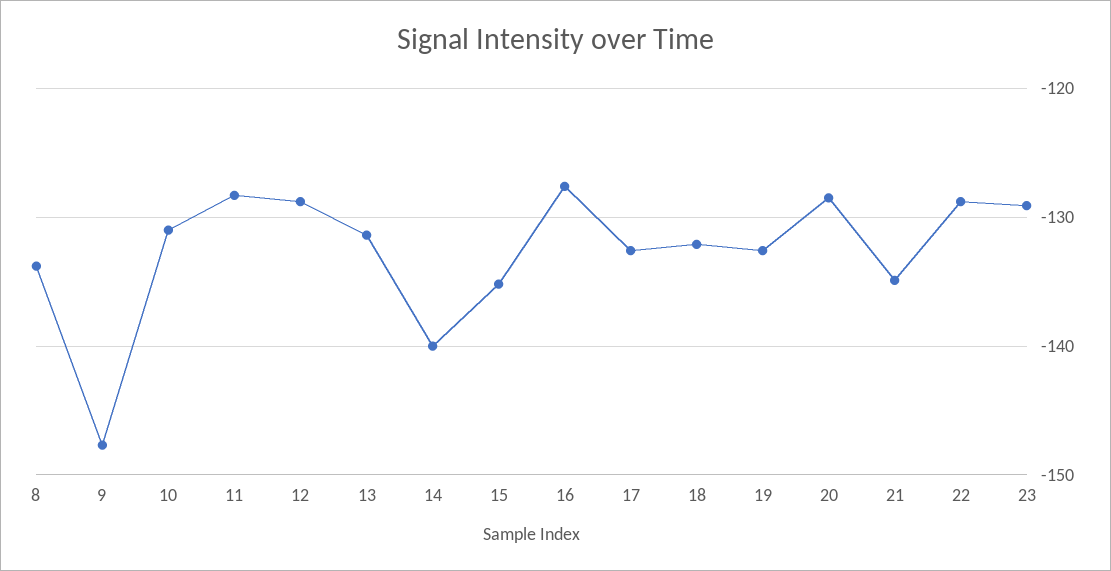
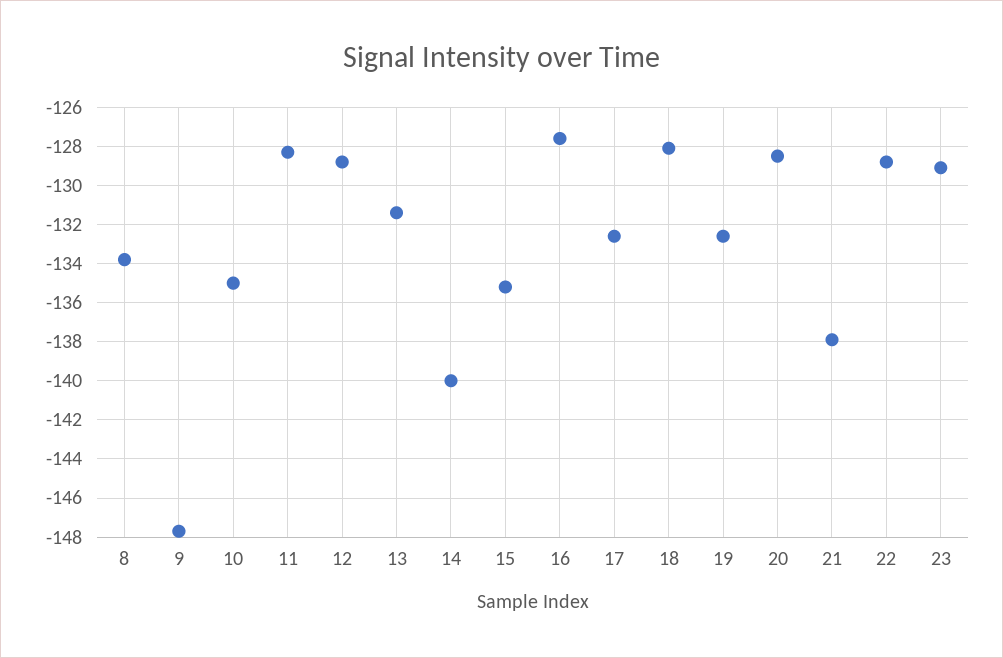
10: -131 -> -135
18: -132 -> -128
21: -135 -> -138

